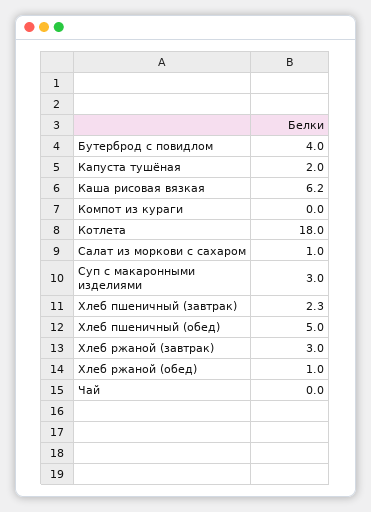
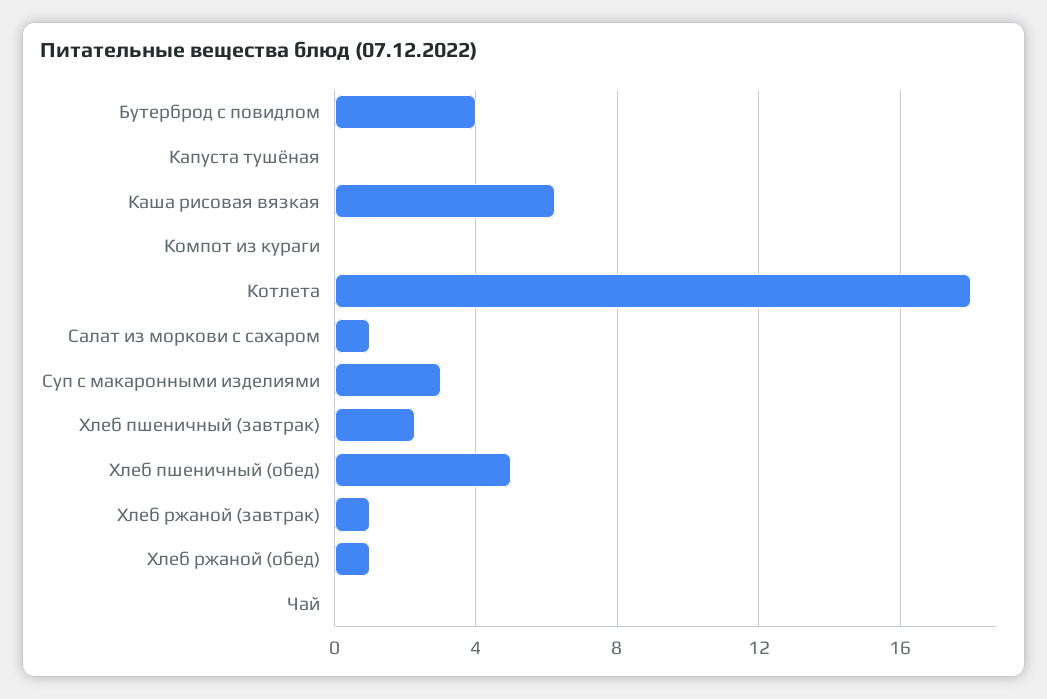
Капуста тушёная: 2 -> 0
Хлеб ржаной (завтрак): 3 -> 1

